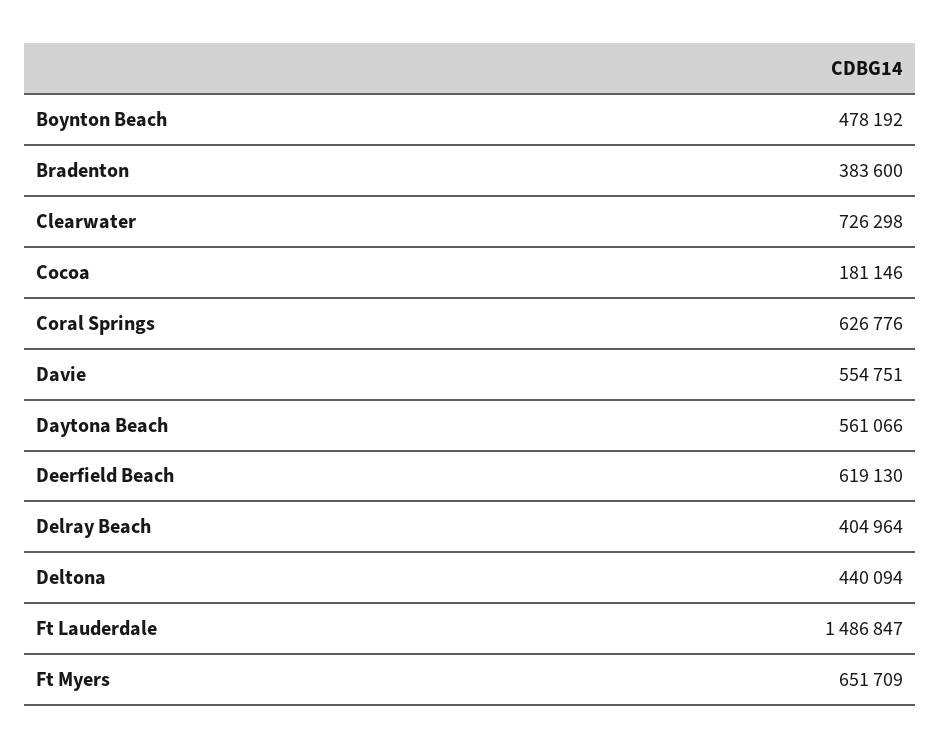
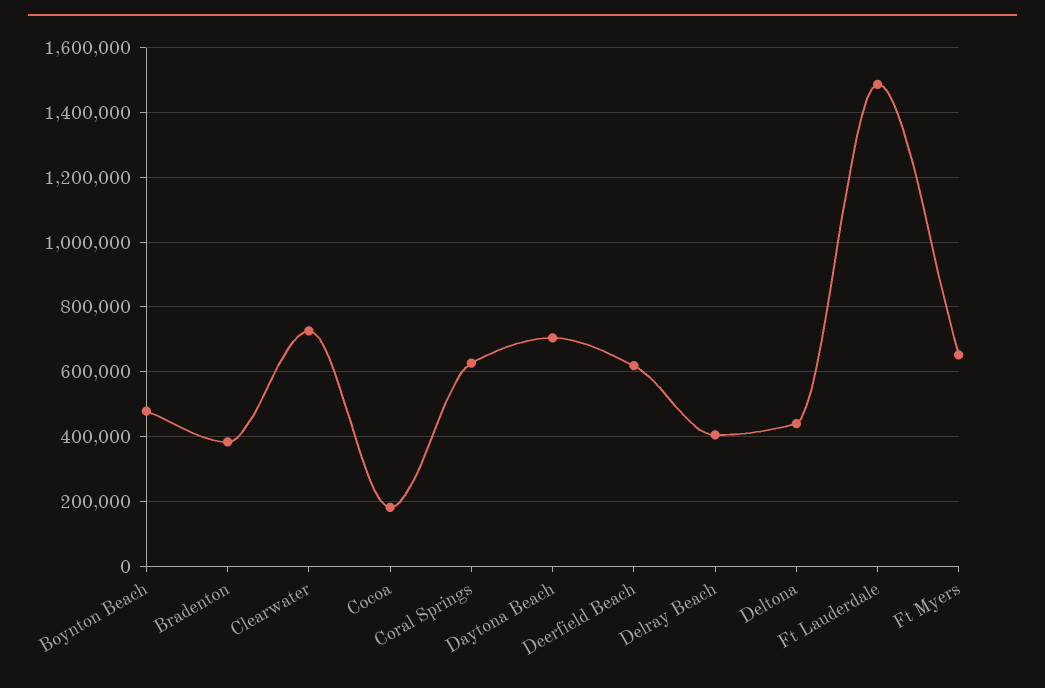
Davie: 554751 -> none
Daytona Beach: 561066 -> 700000

